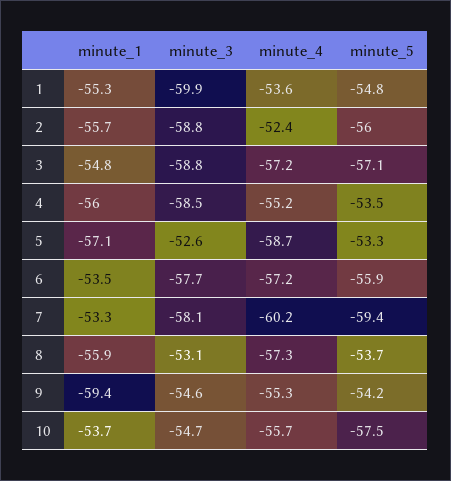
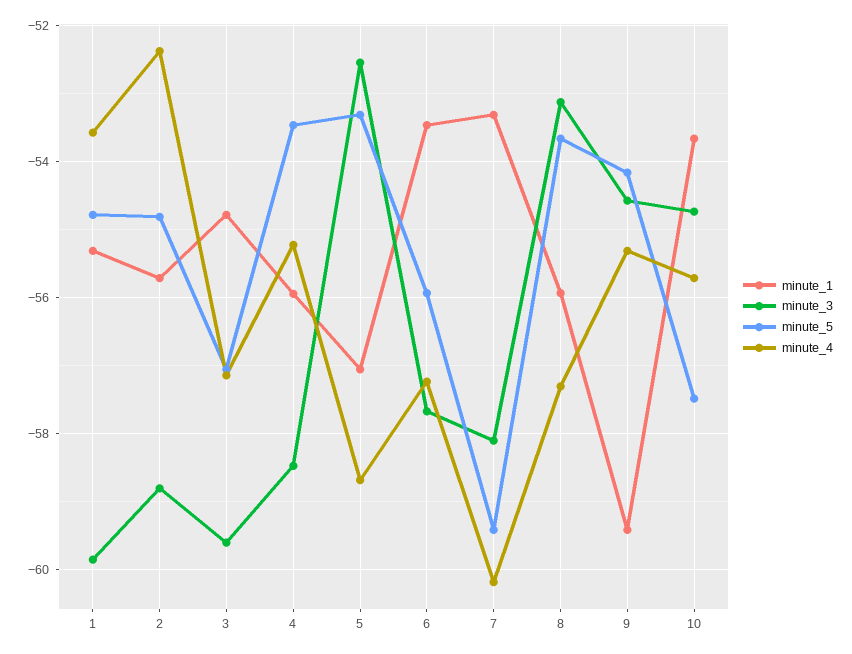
minute_5, 2: -56 -> -54.8
minute_3, 3: -58.8 -> -59.6

